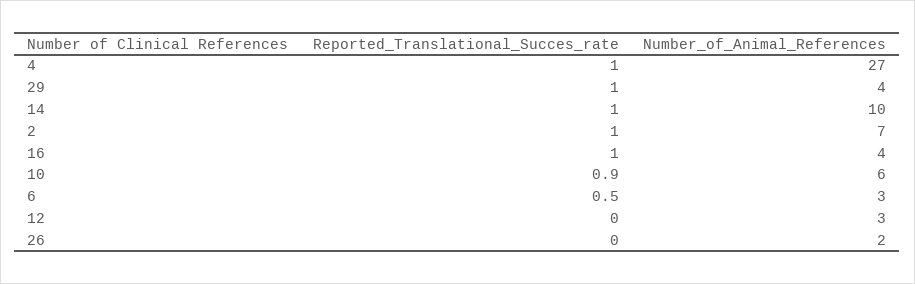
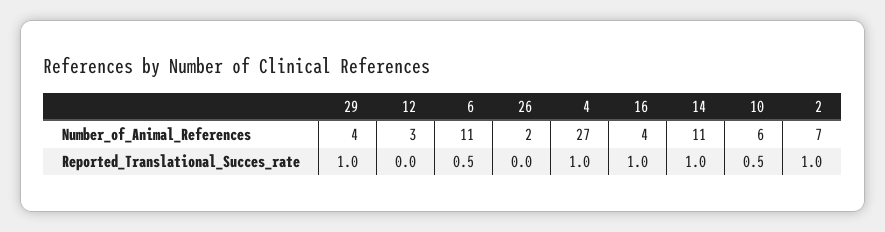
Number_of_Animal_References, 14: 10 -> 11
Reported_Translational_Succes_rate, 10: 0.9 -> 0.5
Number_of_Animal_References, 6: 3 -> 11

